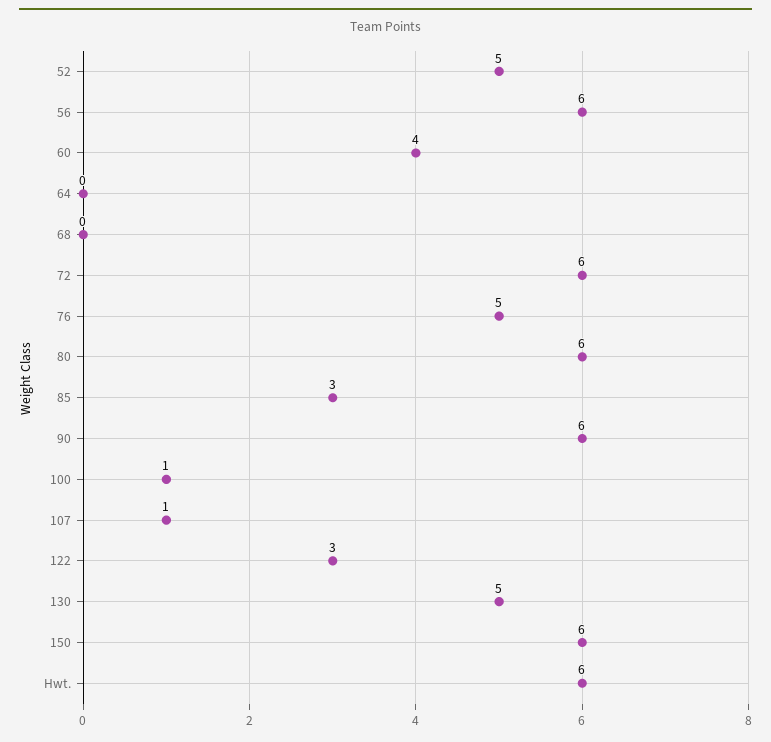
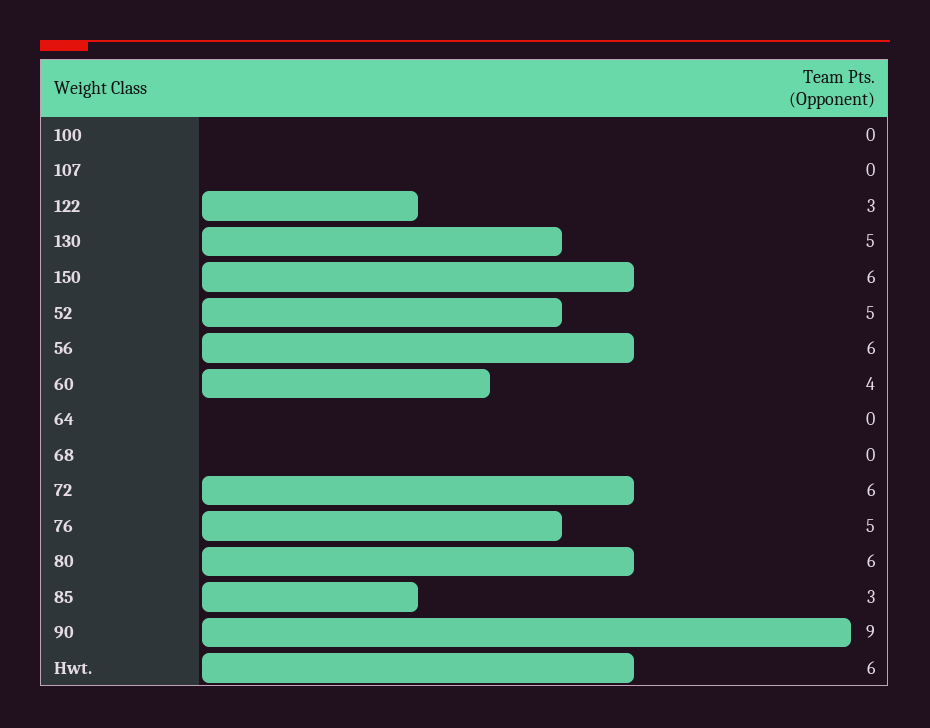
90: 6 -> 9
100: 1 -> 0
107: 1 -> 0

